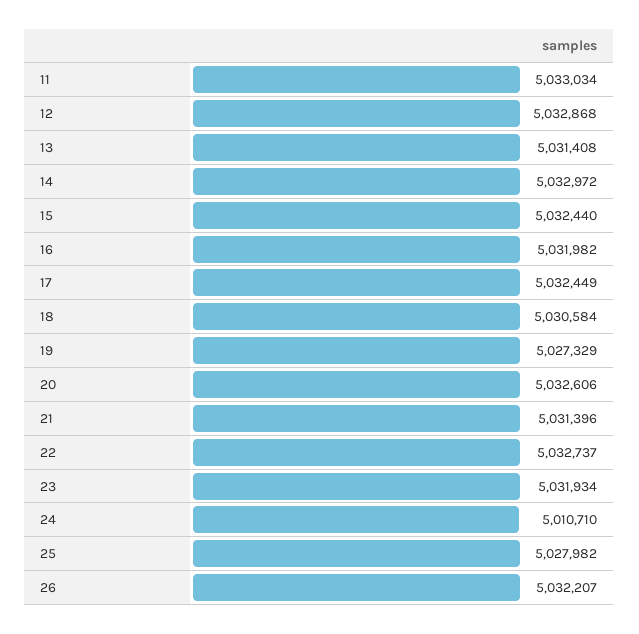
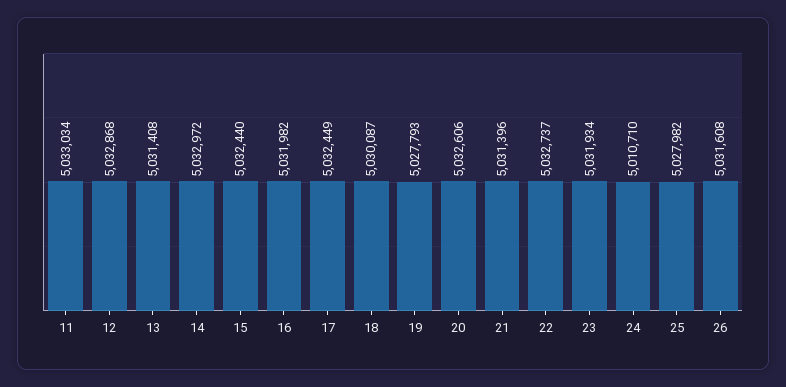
18: 5030584 -> 5030087
19: 5027329 -> 5027793
26: 5032207 -> 5031608

